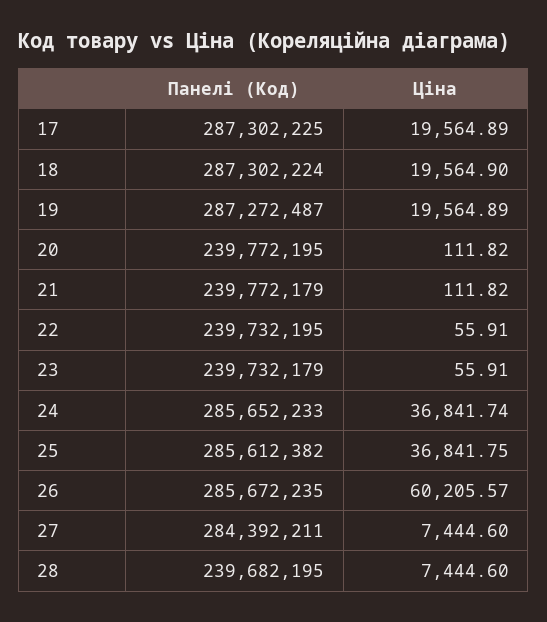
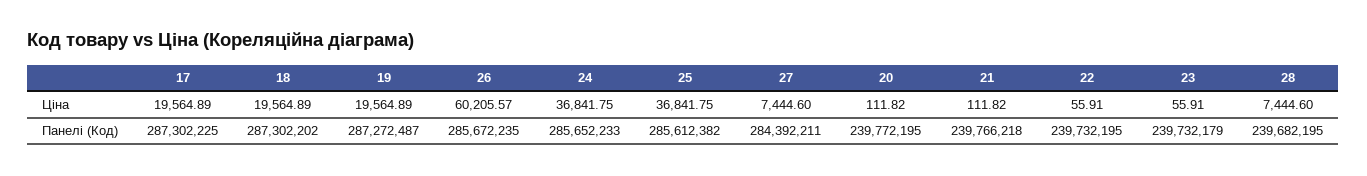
Панелі (Код), 18: 287302224 -> 287302202
Ціна, 18: 19564.9 -> 19564.89
Панелі (Код), 21: 239772179 -> 239766218
Ціна, 24: 36841.74 -> 36841.75

